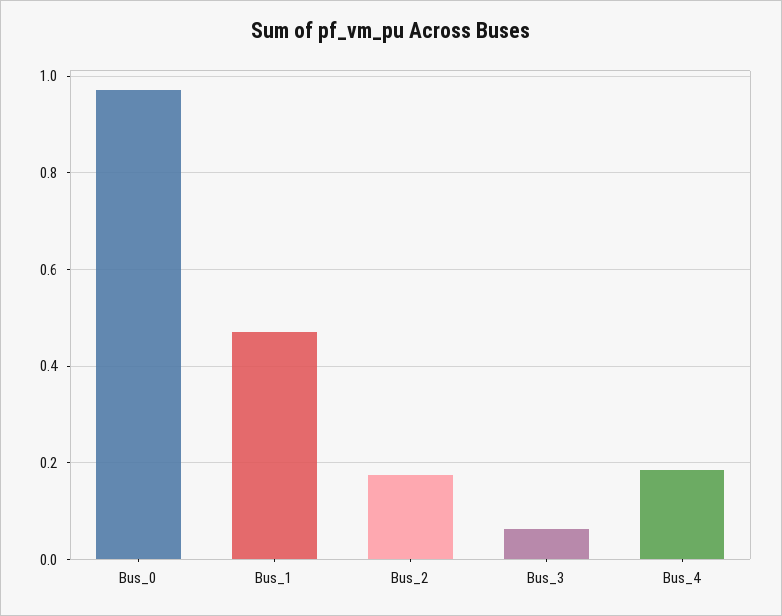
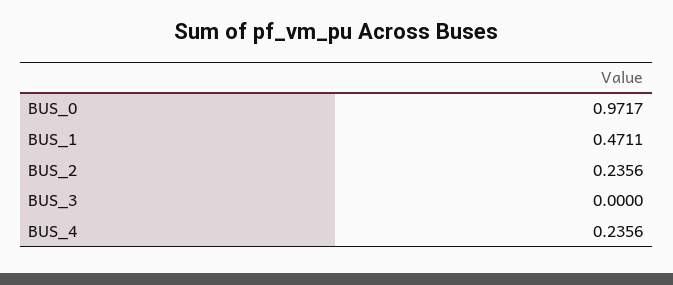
Bus_2: 0.18 -> 0.2356
Bus_3: 0.06 -> 0
Bus_4: 0.18 -> 0.2356

